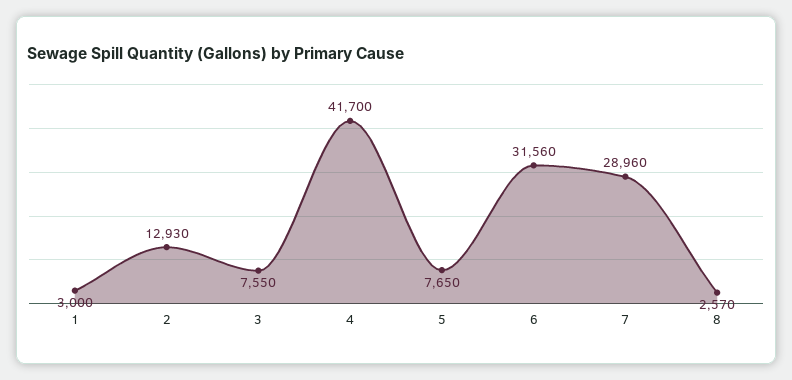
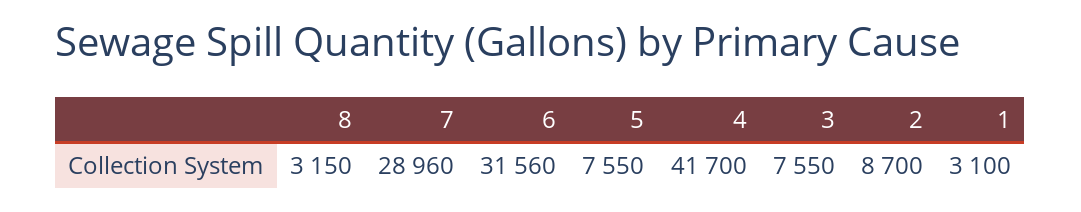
1: 3000 -> 3100
2: 12930 -> 8700
5: 7650 -> 7550
8: 2570 -> 3150

